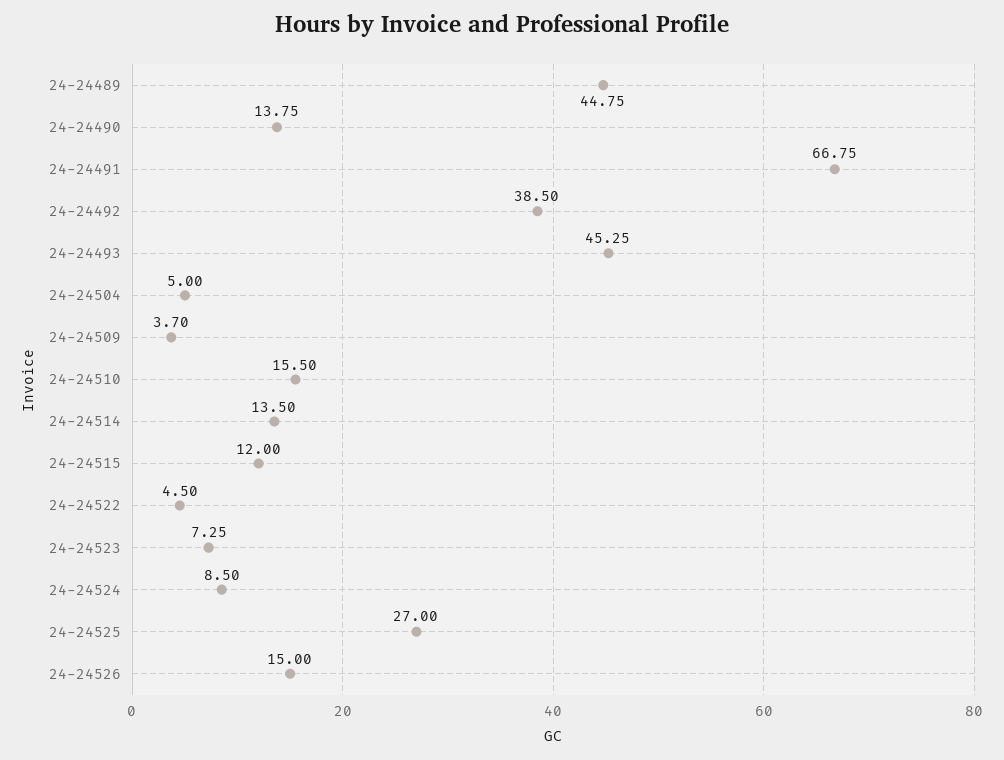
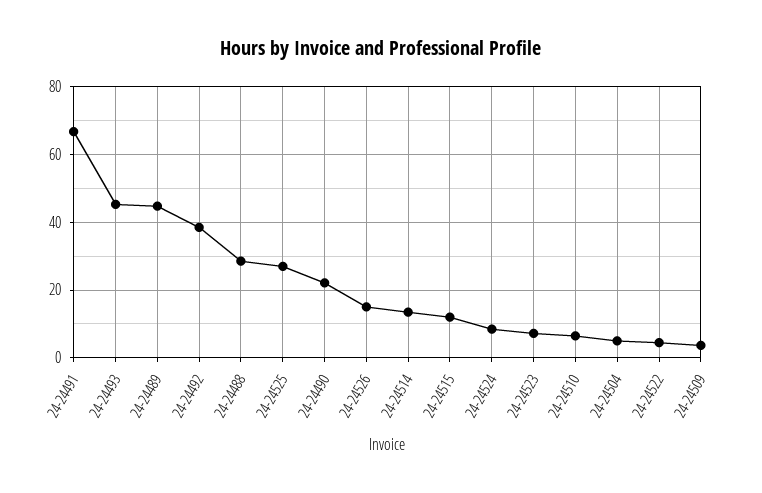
24-24490: 13.75 -> 22
24-24510: 15.5 -> 6
24-24488: none -> 28

